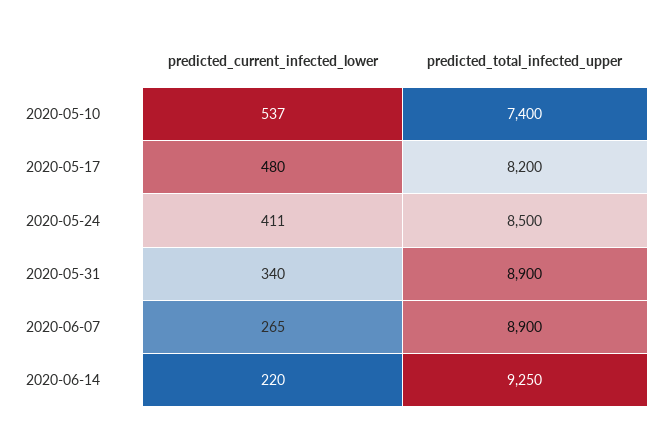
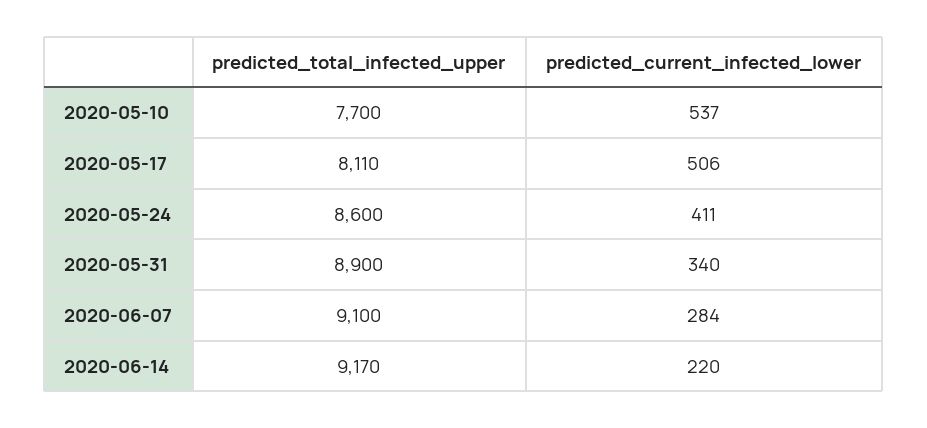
predicted_total_infected_upper, 2020-05-10: 7400 -> 7700
predicted_current_infected_lower, 2020-05-17: 480 -> 506
predicted_total_infected_upper, 2020-05-17: 8200 -> 8110
predicted_total_infected_upper, 2020-05-24: 8500 -> 8600
predicted_current_infected_lower, 2020-06-07: 265 -> 284
predicted_total_infected_upper, 2020-06-07: 8900 -> 9100
predicted_total_infected_upper, 2020-06-14: 9250 -> 9170

